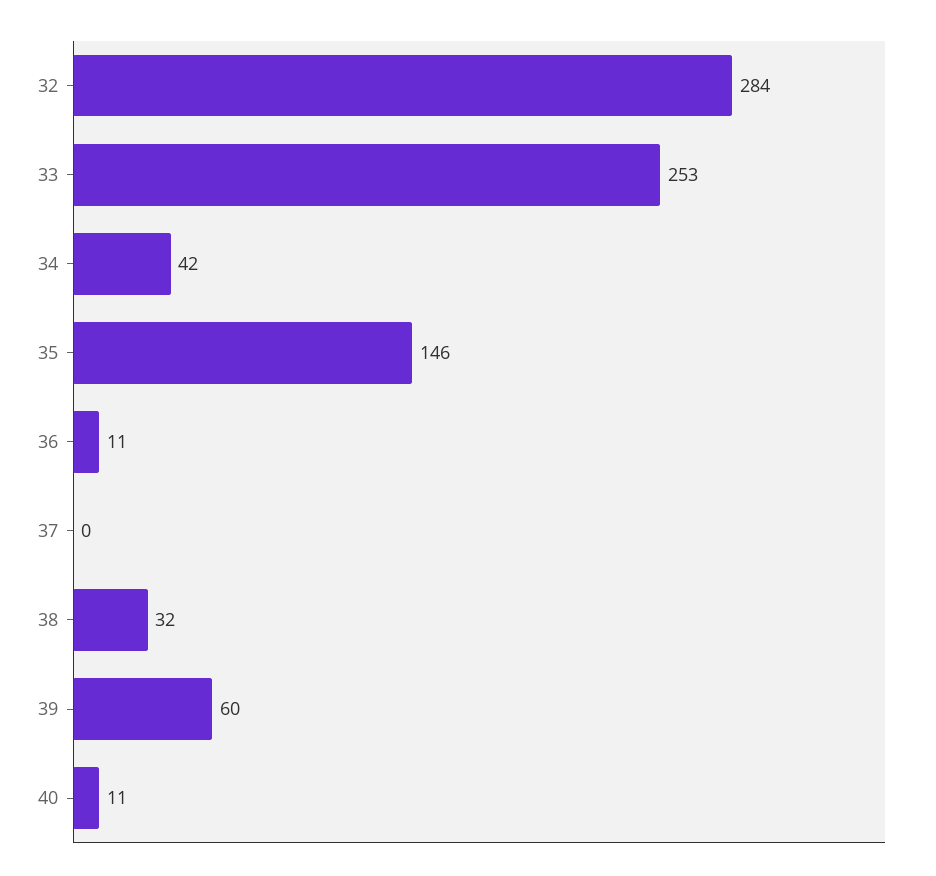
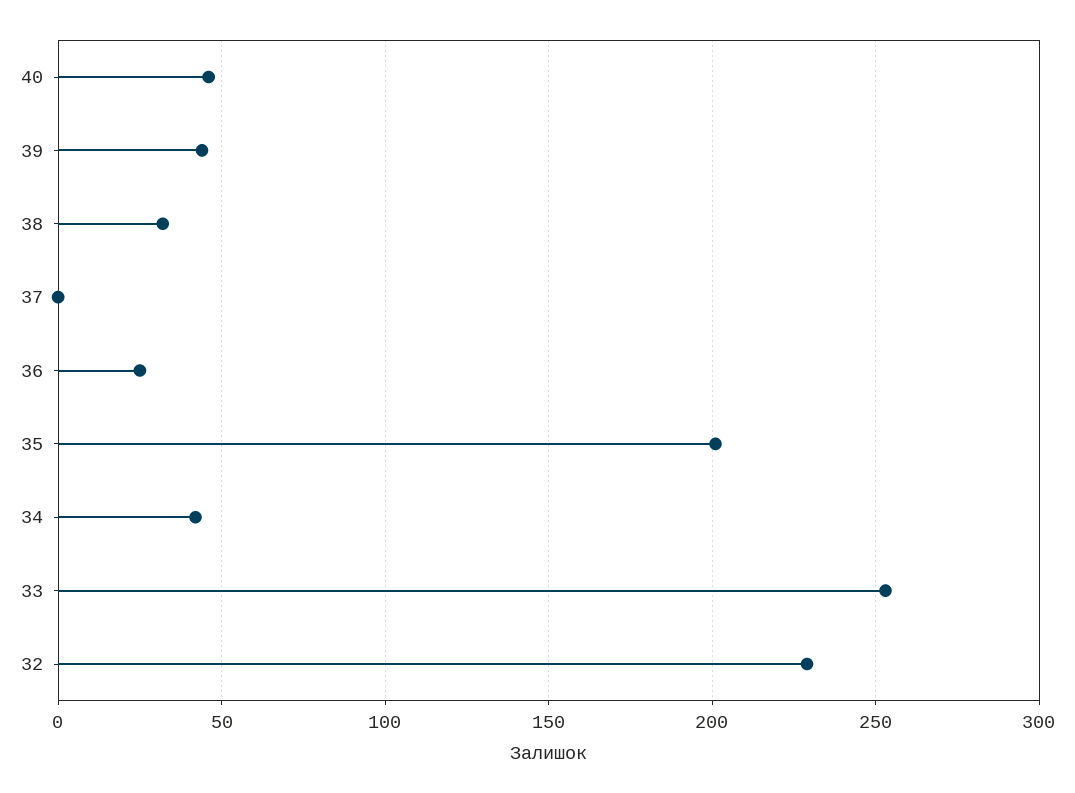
32: 284 -> 230
35: 146 -> 200
36: 11 -> 25
39: 60 -> 45
40: 11 -> 45

